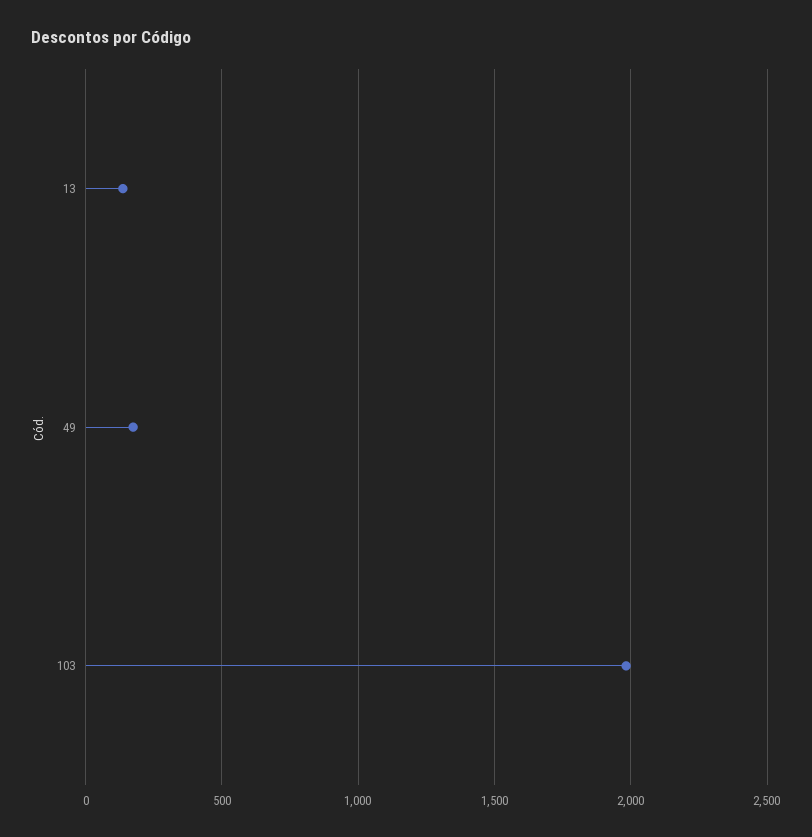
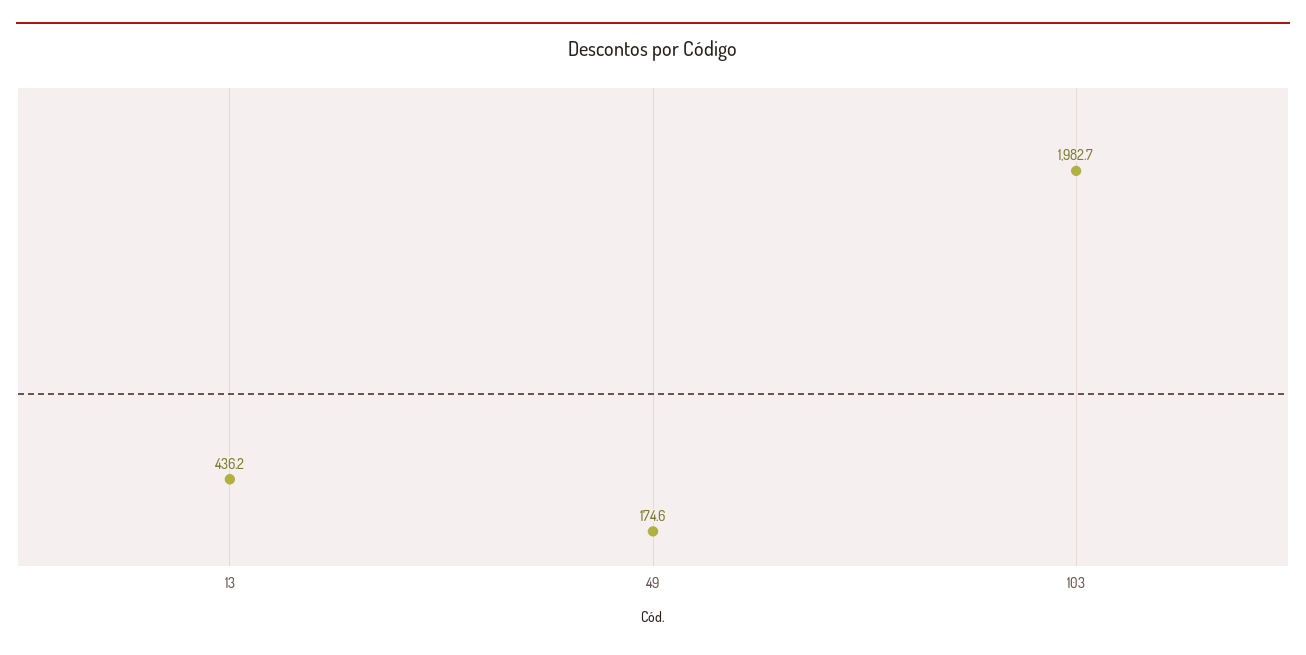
13: 150 -> 436.2

